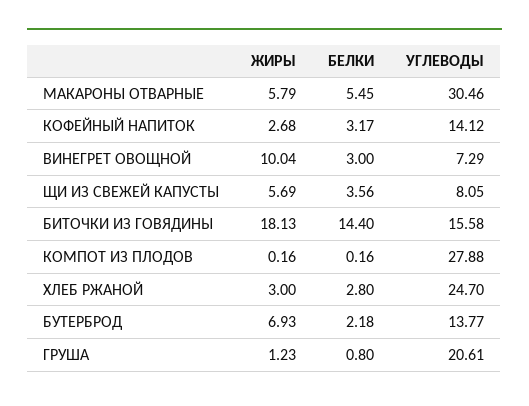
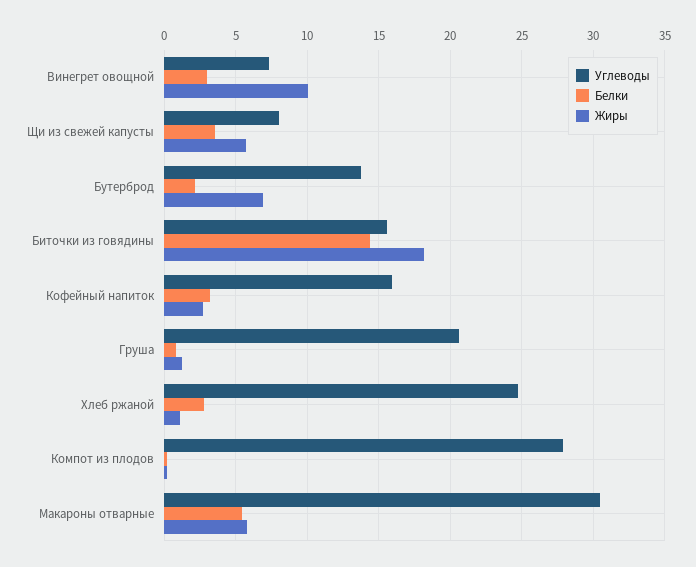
УГЛЕВОДЫ, КОФЕЙНЫЙ НАПИТОК: 14.12 -> 16
ЖИРЫ, ХЛЕБ РЖАНОЙ: 3 -> 1

